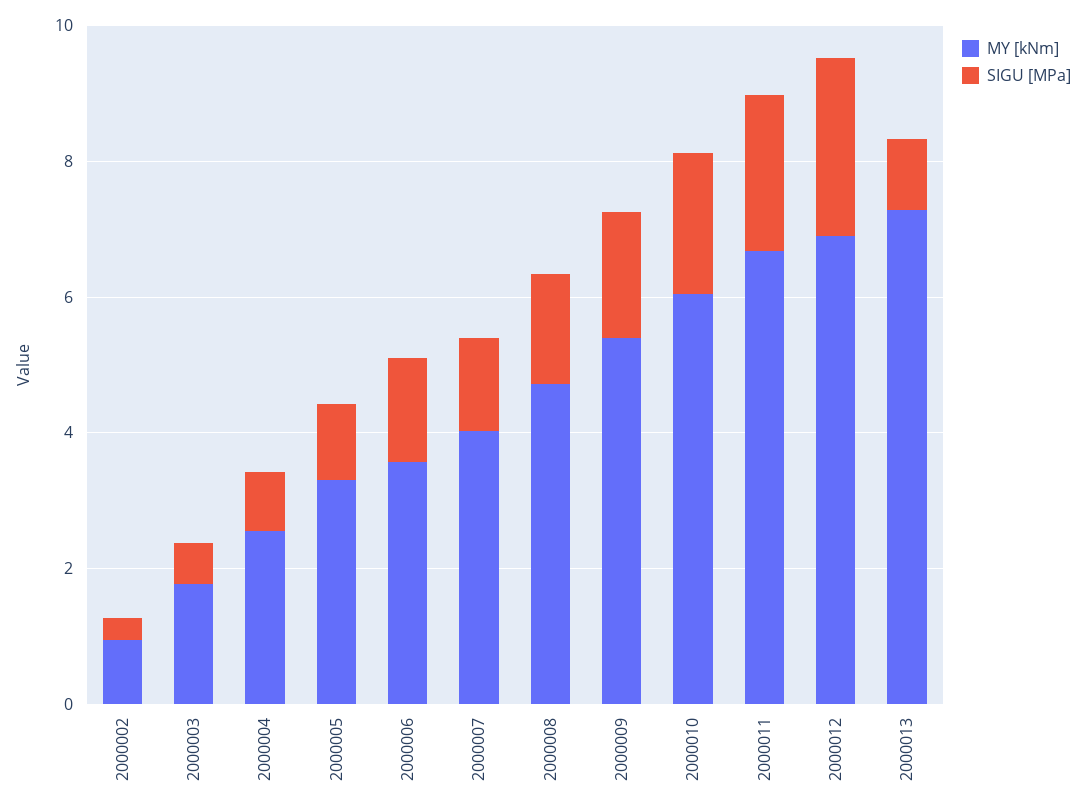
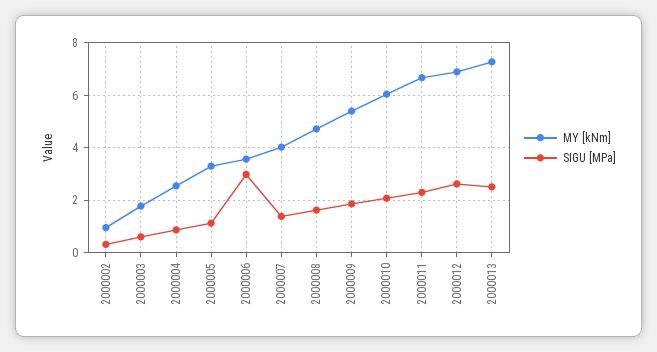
SIGU [MPa], 2000006: 1.5 -> 3
SIGU [MPa], 2000013: 1 -> 2.5

